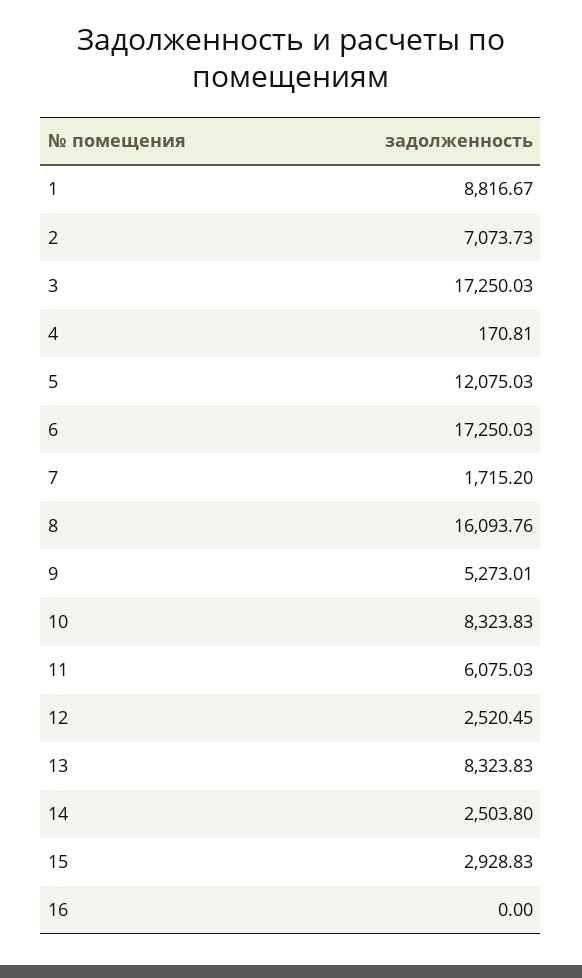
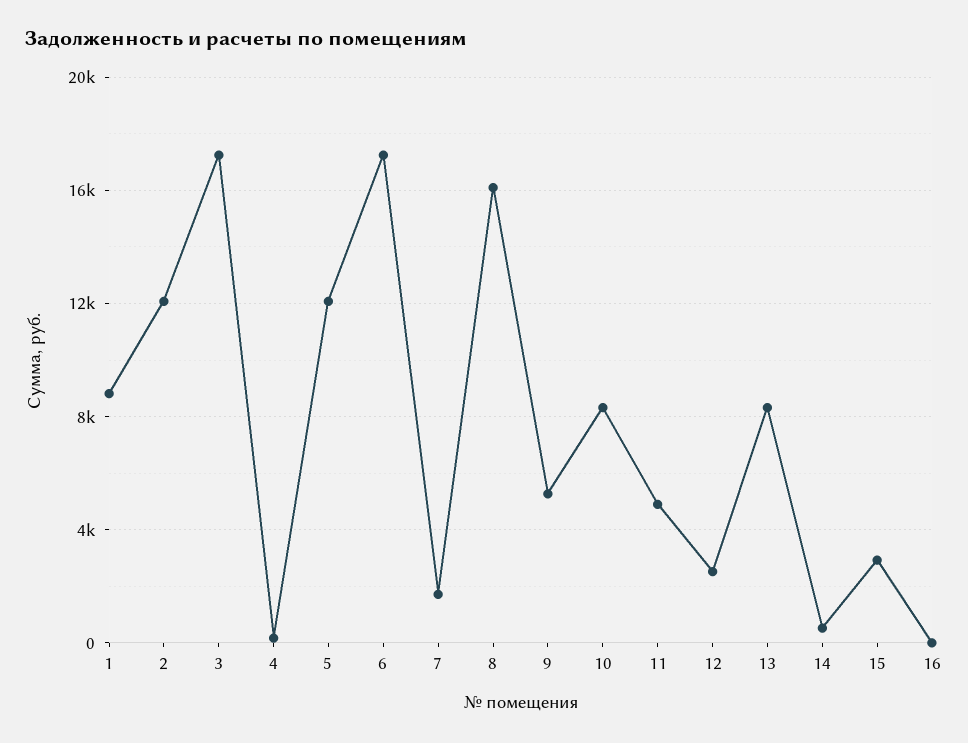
2: 7073.73 -> 12000
11: 6075.03 -> 5000
14: 2503.8 -> 500

